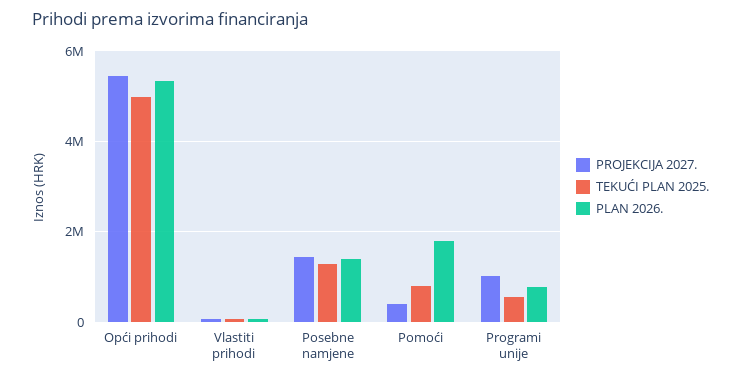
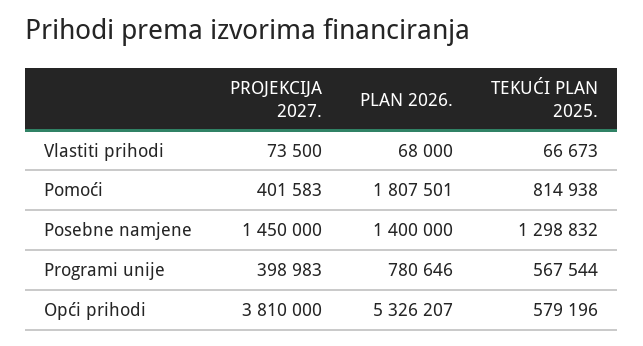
PROJEKCIJA 2027., Opći prihodi: 5400000 -> 3810000
TEKUĆI PLAN 2025., Opći prihodi: 5000000 -> 579196
PROJEKCIJA 2027., Programi unije: 1000000 -> 398983

